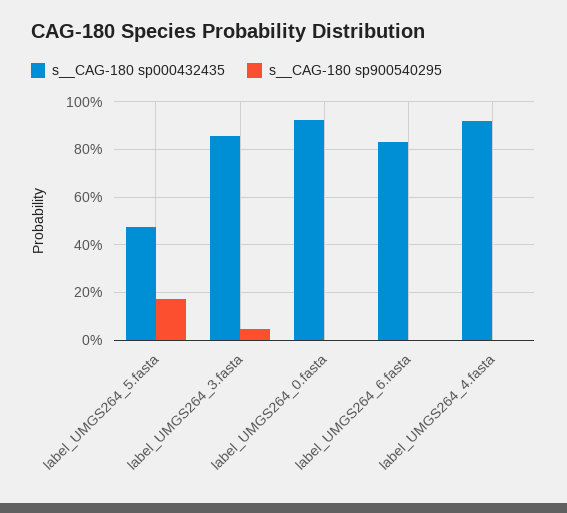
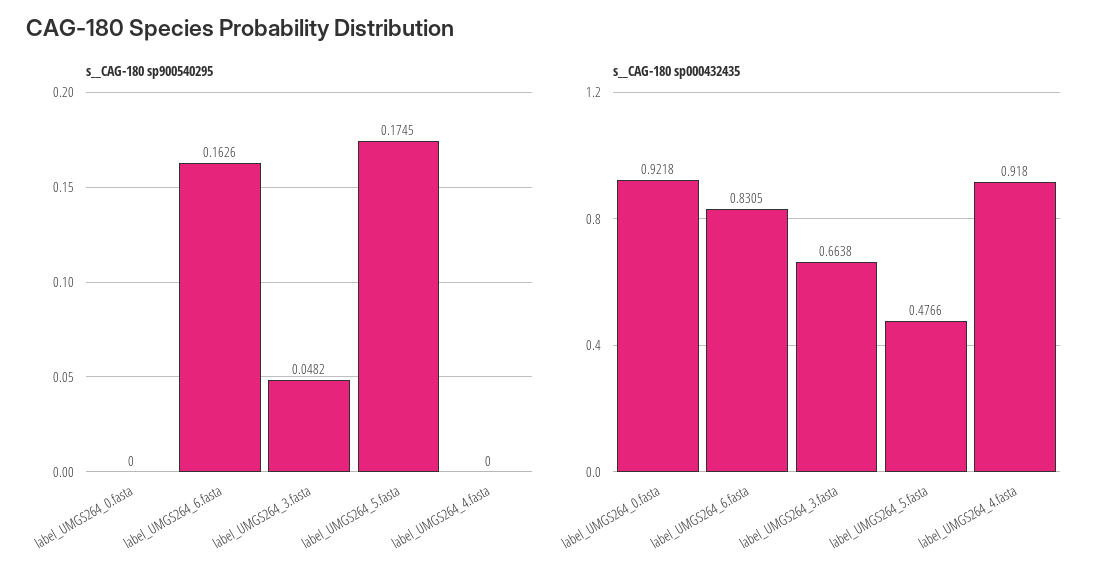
s__CAG-180 sp000432435, label_UMGS264_3.fasta: 0.85 -> 0.6638
s__CAG-180 sp900540295, label_UMGS264_6.fasta: 0 -> 0.1626

